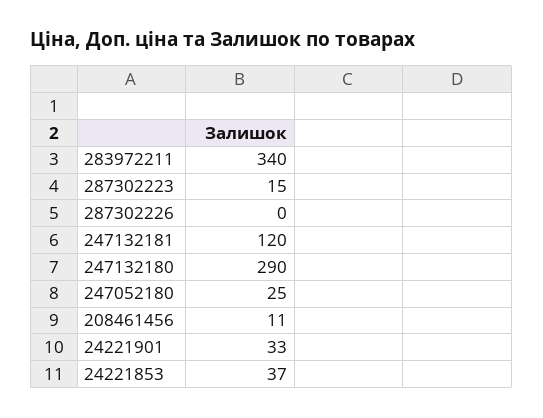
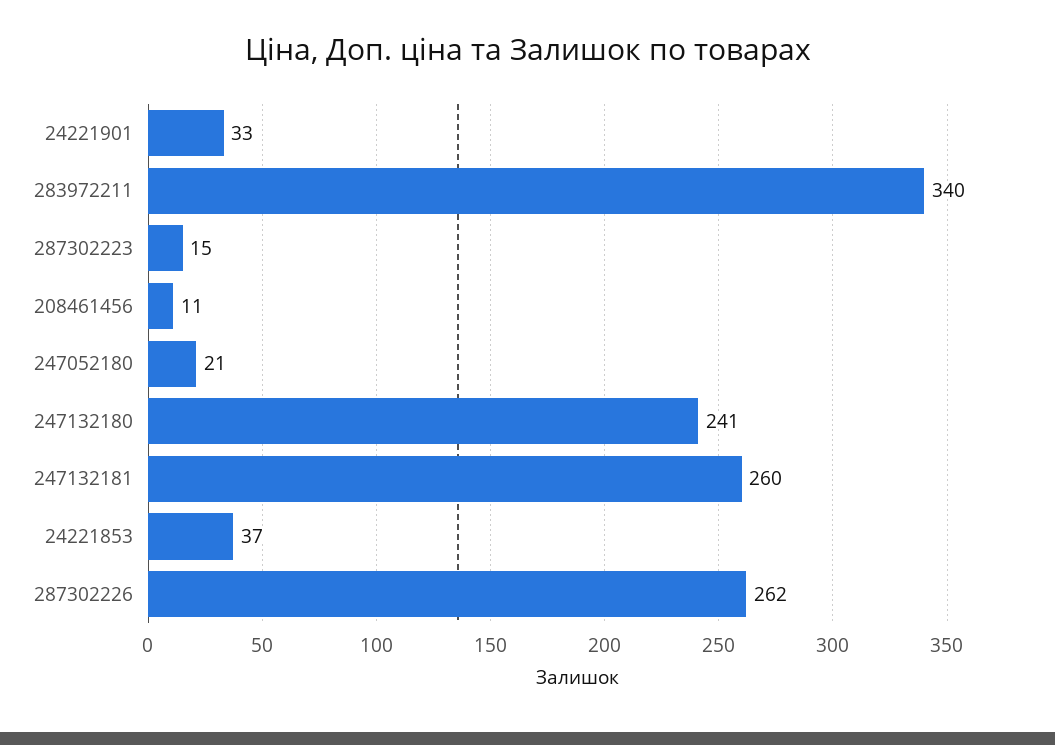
287302226: 0 -> 262
247132181: 120 -> 260
247132180: 290 -> 241
247052180: 25 -> 21

